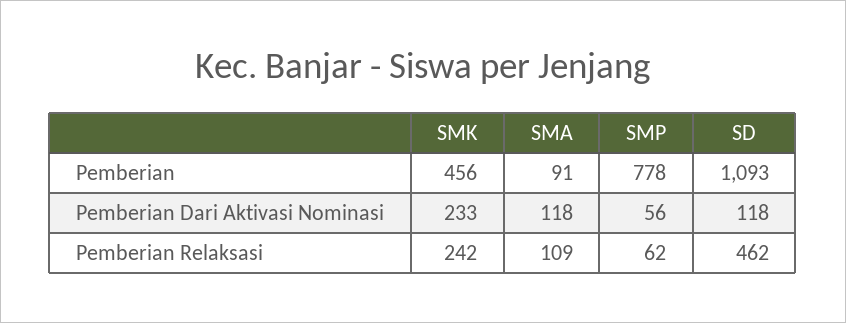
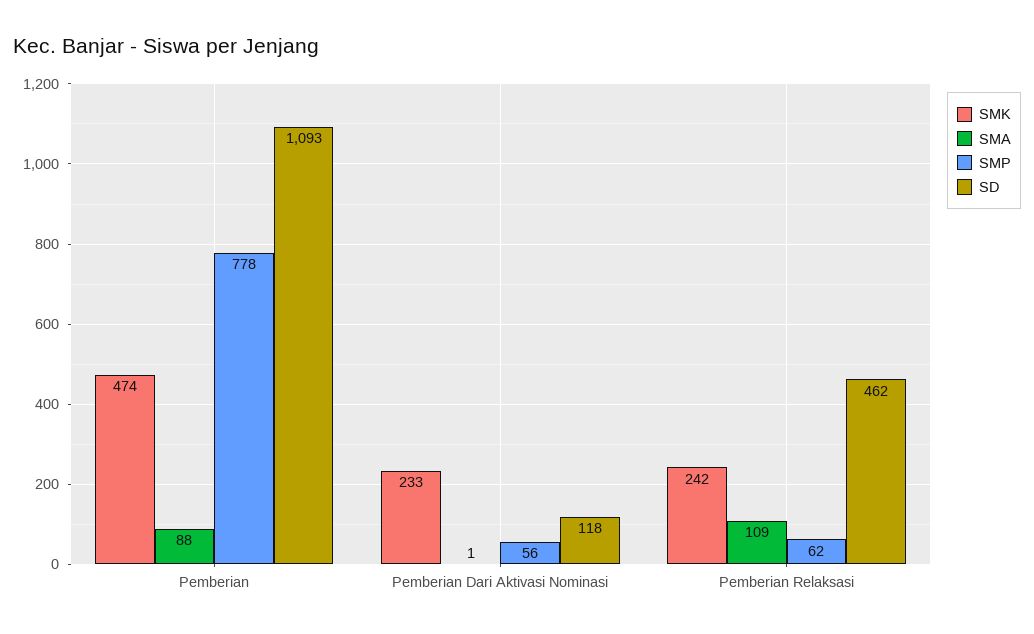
SMK, Pemberian: 456 -> 474
SMA, Pemberian: 91 -> 88
SMA, Pemberian Dari Aktivasi Nominasi: 118 -> 1

